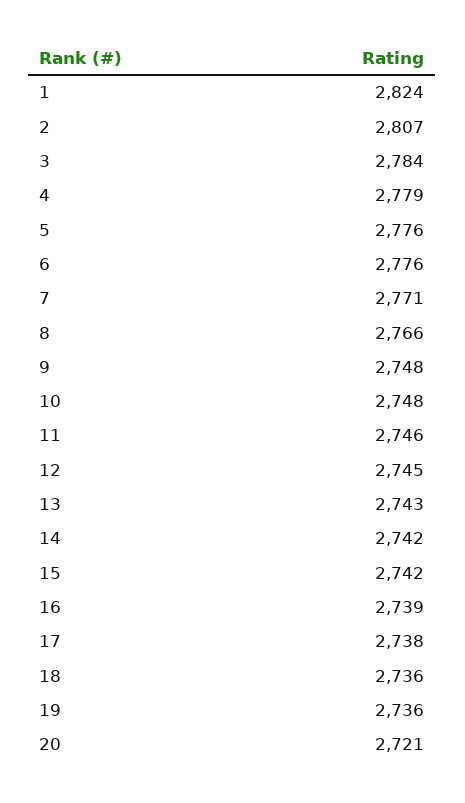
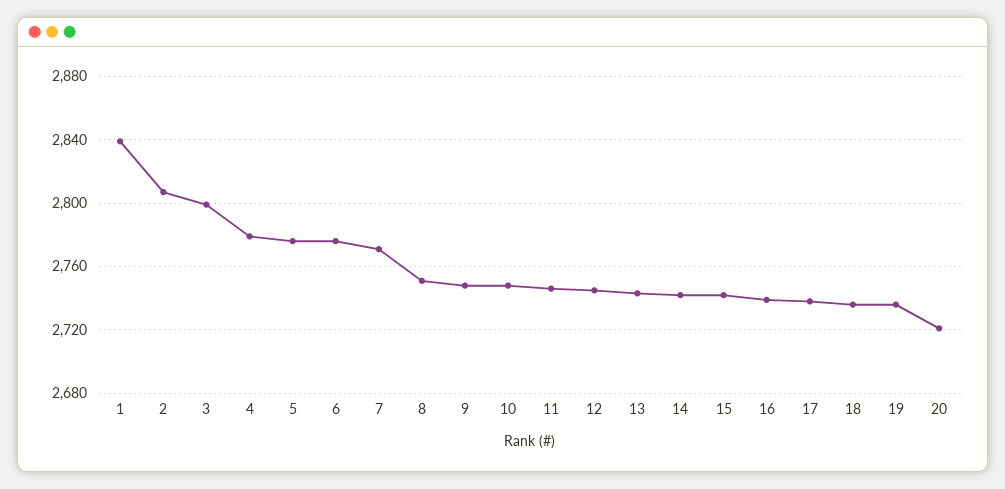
1: 2824 -> 2840
3: 2784 -> 2800
8: 2766 -> 2750

